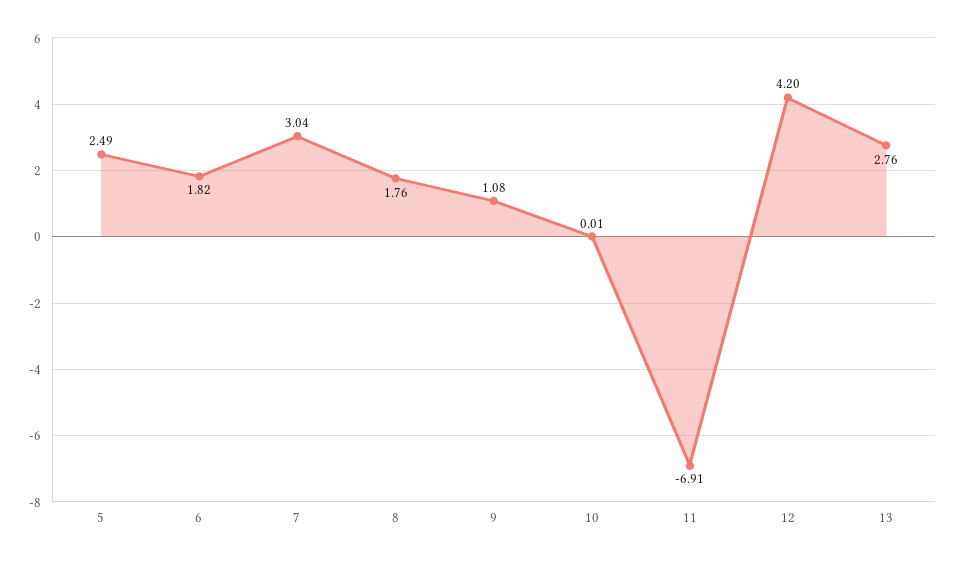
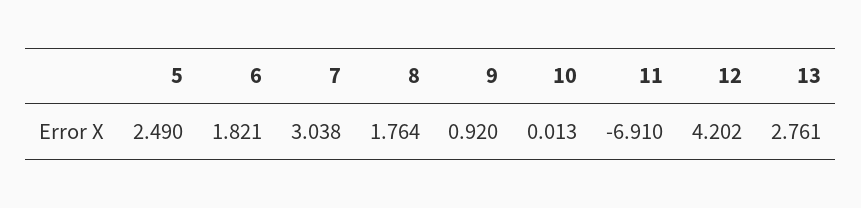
9: 1.08 -> 0.92

